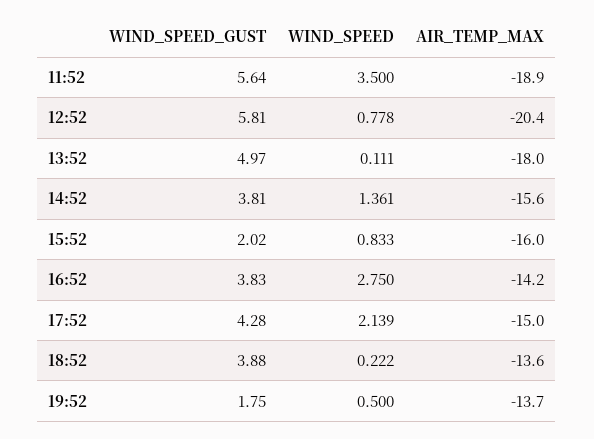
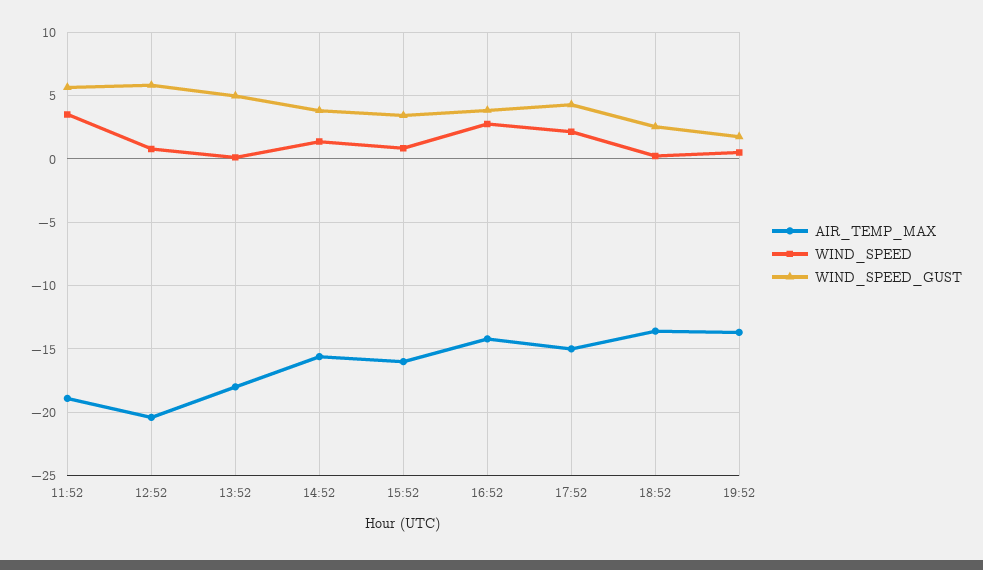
WIND_SPEED_GUST, 15:52: 2.02 -> 3.5
WIND_SPEED_GUST, 18:52: 3.88 -> 2.5

